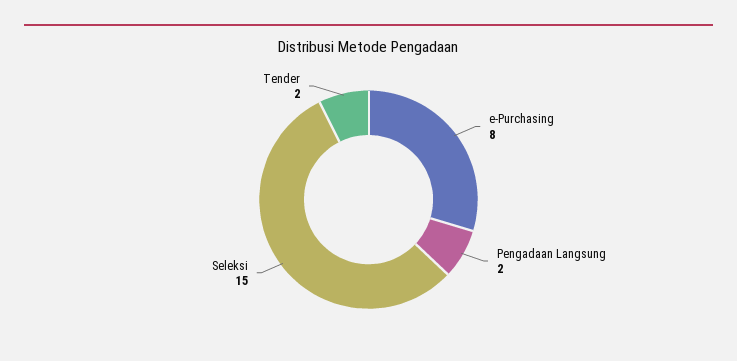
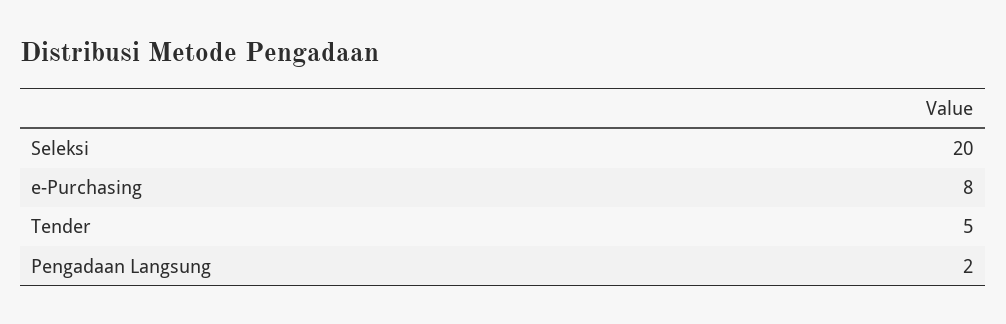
Seleksi: 15 -> 20
Tender: 2 -> 5

